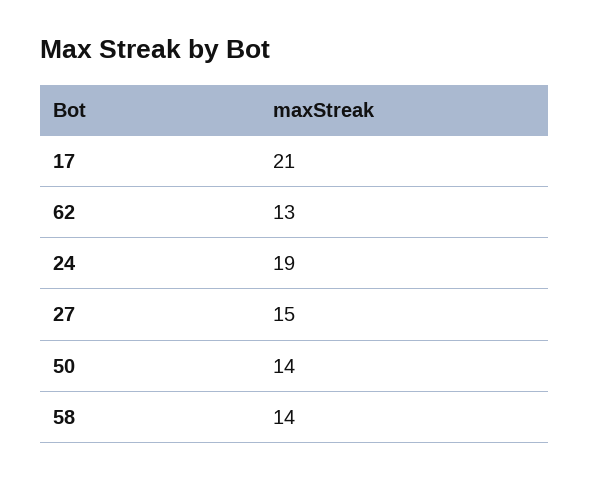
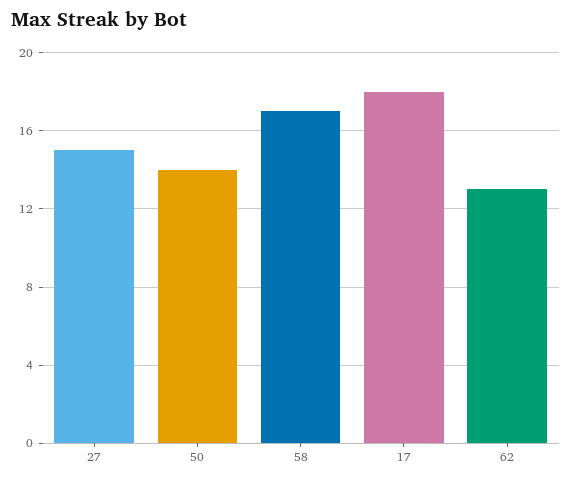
17: 21 -> 18
24: 19 -> none
58: 14 -> 17

